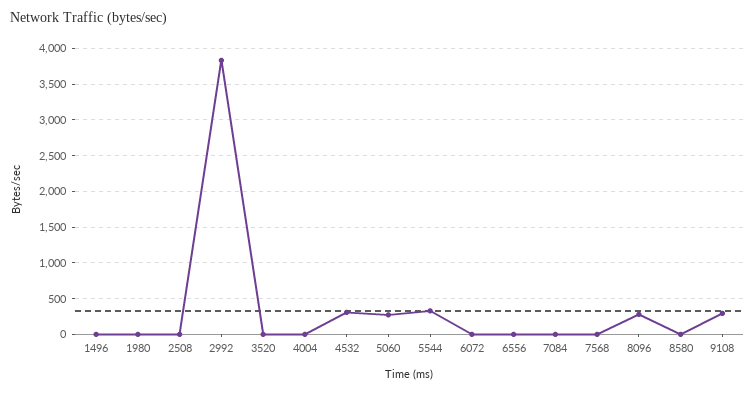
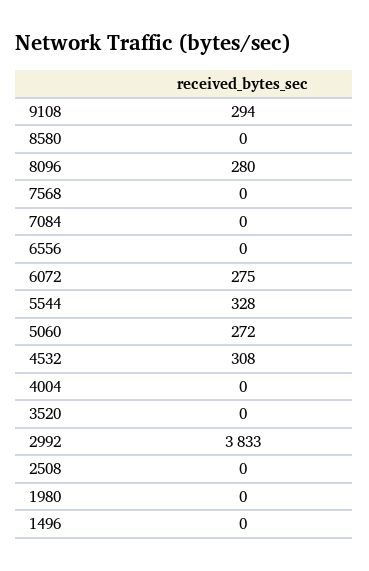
6072: 0 -> 275

